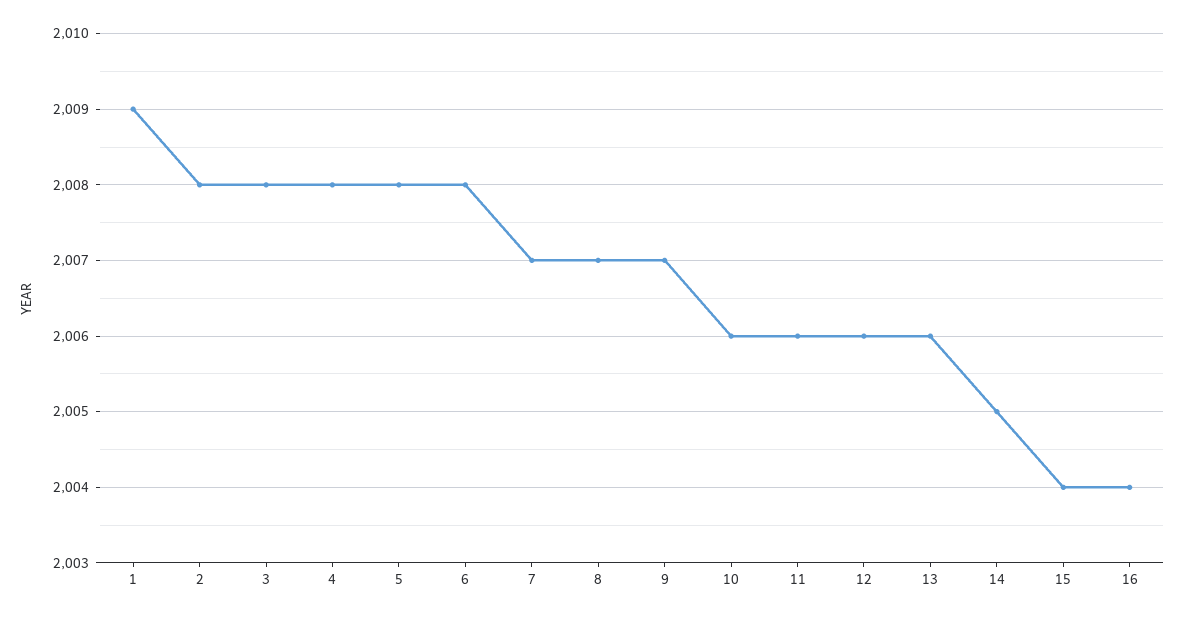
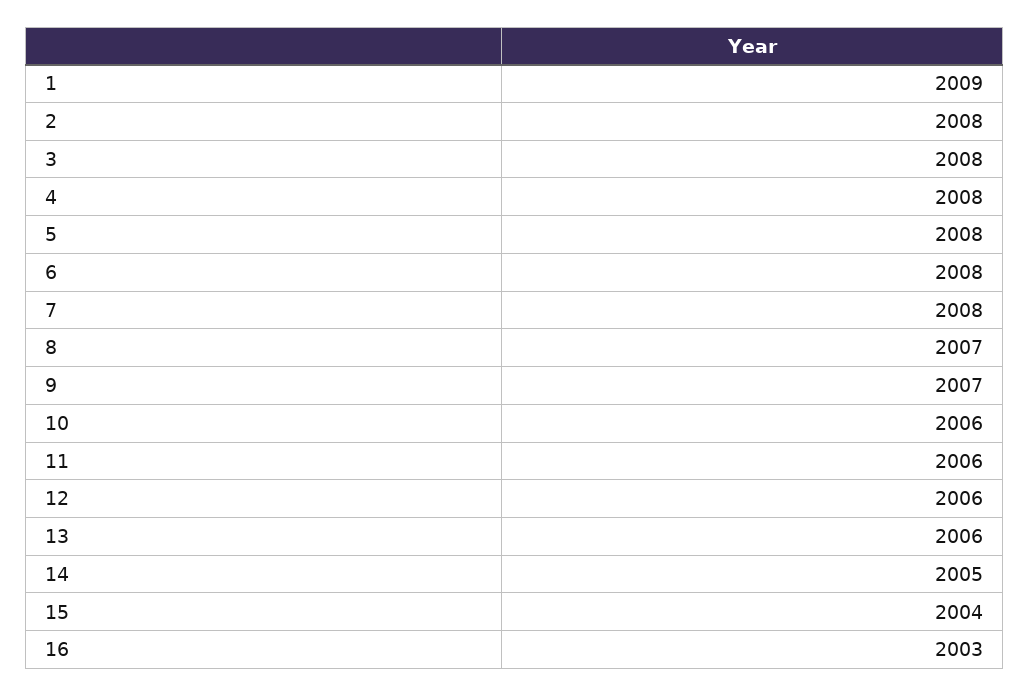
7: 2007 -> 2008
16: 2004 -> 2003

